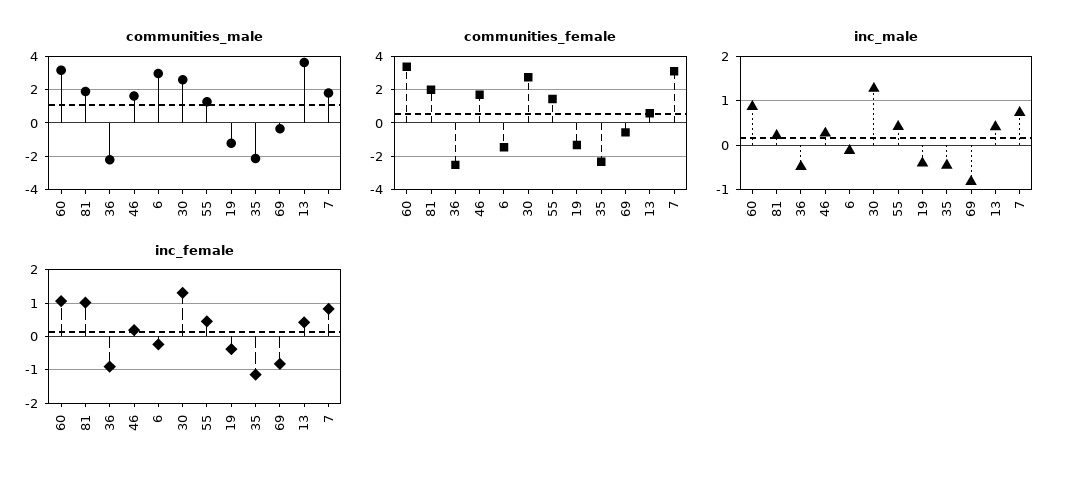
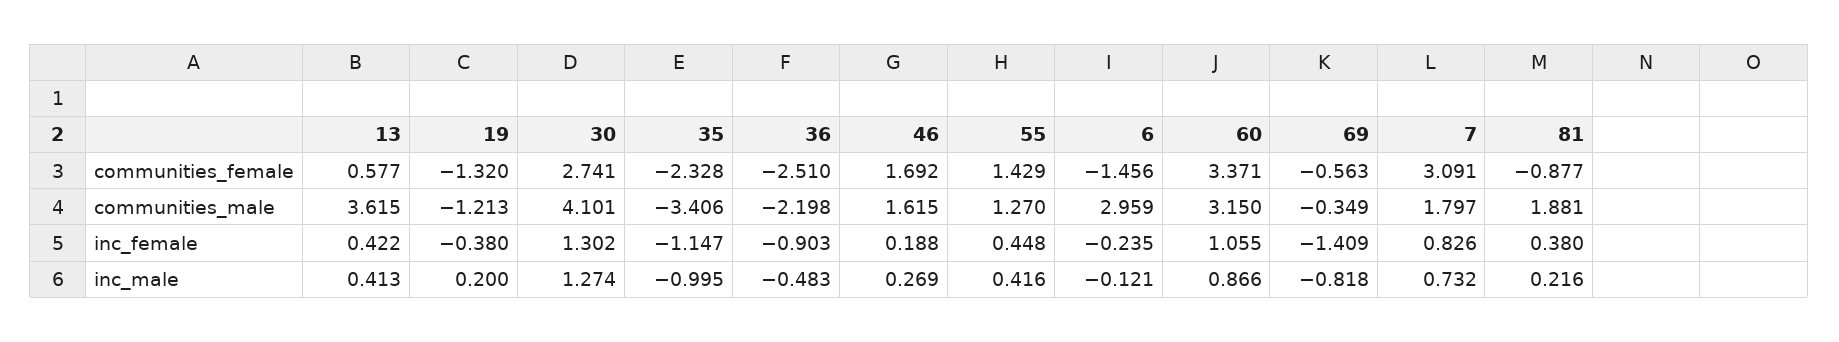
communities_male, 30: 2.5 -> 4.101
communities_male, 35: -2 -> -3.406
communities_female, 81: 2 -> -0.877
inc_male, 19: -0.4 -> 0.2
inc_male, 35: -0.4 -> -0.995
inc_female, 81: 1 -> 0.38
inc_female, 69: -0.8 -> -1.409

